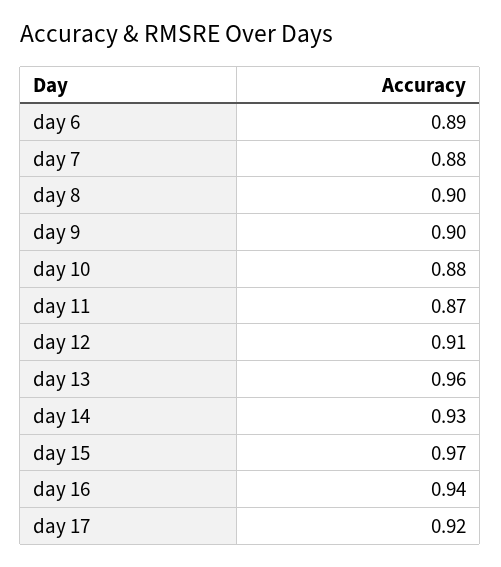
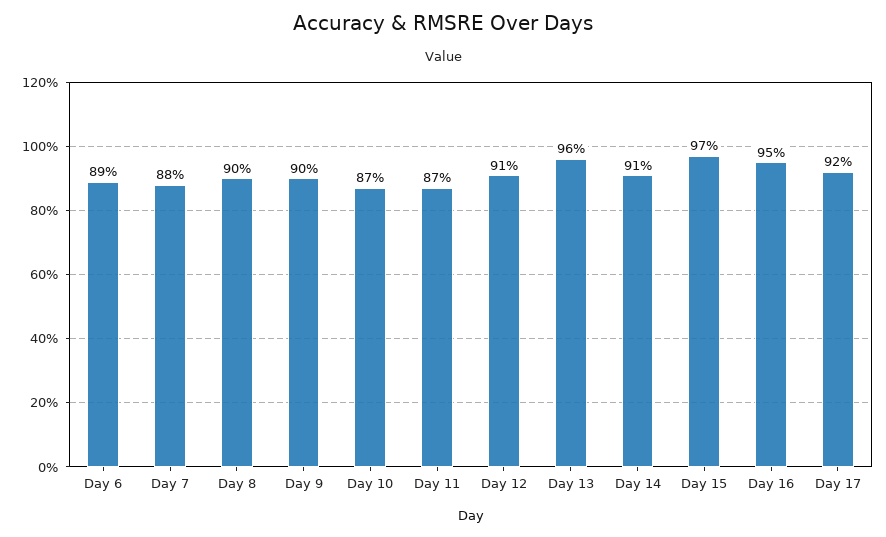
day 10: 0.88 -> 0.87
day 14: 0.93 -> 0.91
day 16: 0.94 -> 0.95

